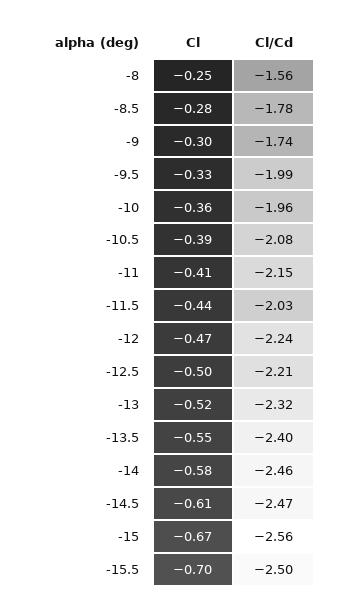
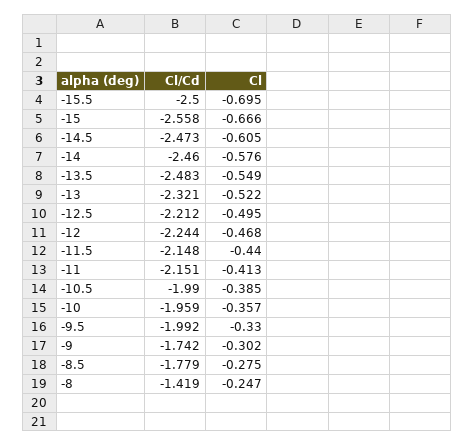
Cl/Cd, -8: -1.56 -> -1.419
Cl/Cd, -10.5: -2.08 -> -1.99
Cl/Cd, -11.5: -2.03 -> -2.148
Cl/Cd, -13.5: -2.4 -> -2.483

